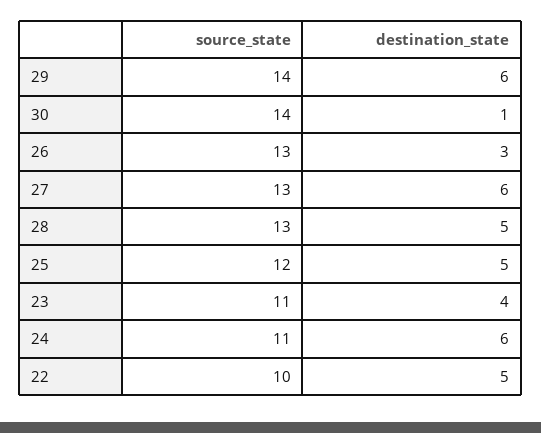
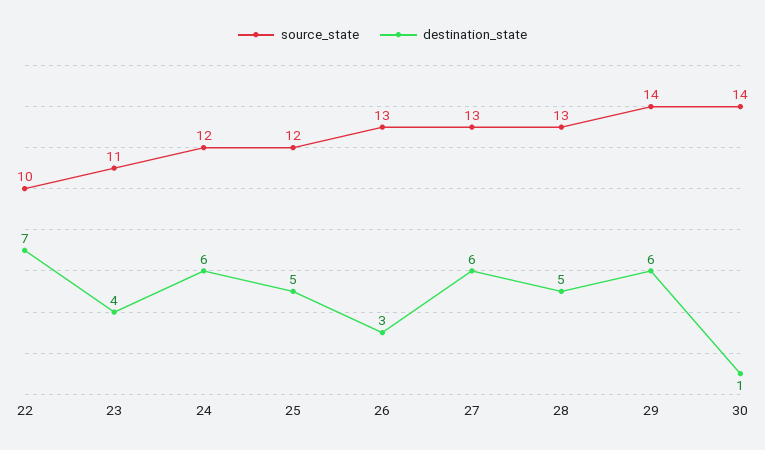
source_state, 24: 11 -> 12
destination_state, 22: 5 -> 7

